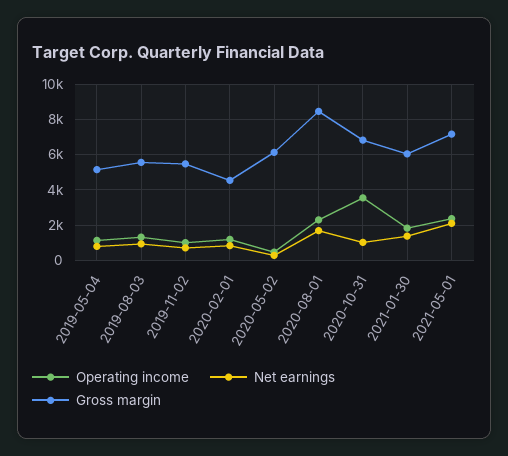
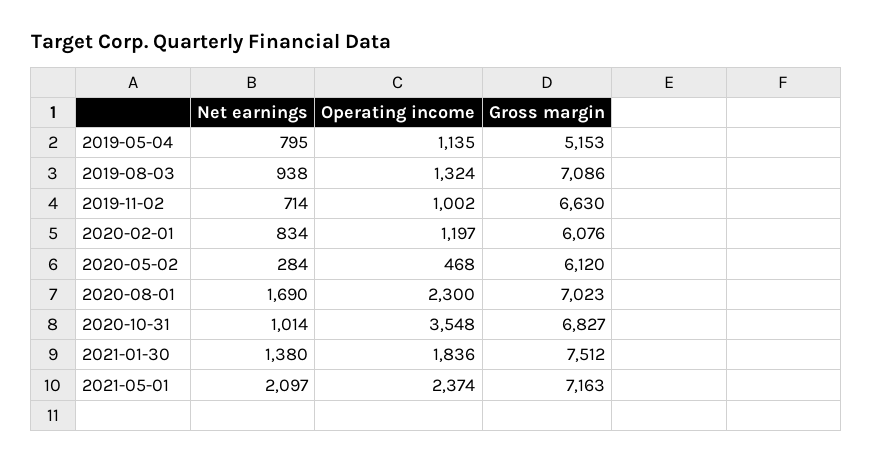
Gross margin, 2019-08-03: 5500 -> 7086
Gross margin, 2019-11-02: 5500 -> 6630
Gross margin, 2020-02-01: 4500 -> 6076
Gross margin, 2020-08-01: 8500 -> 7023
Gross margin, 2021-01-30: 6000 -> 7512

